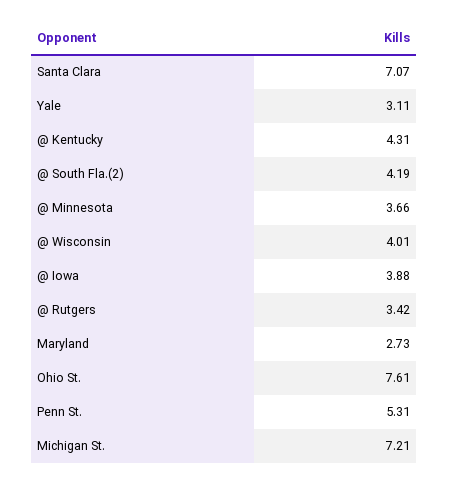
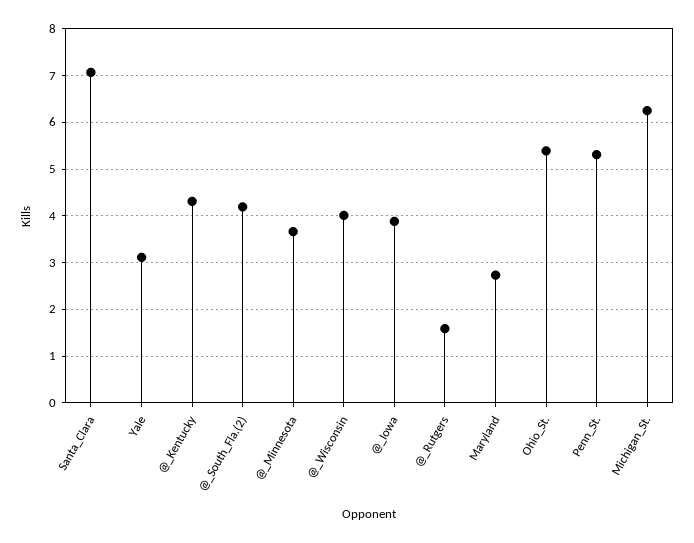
@ Rutgers: 3.42 -> 1.6
Ohio St.: 7.61 -> 5.4
Michigan St.: 7.21 -> 6.2

